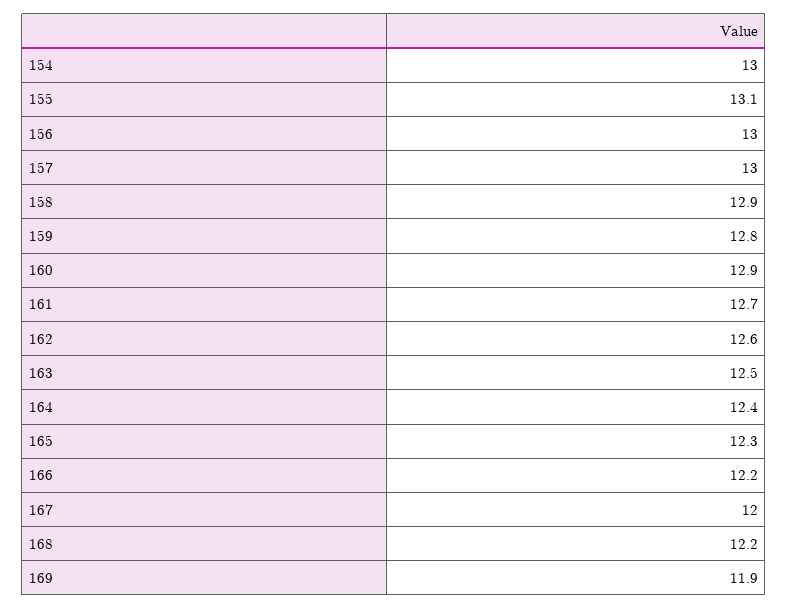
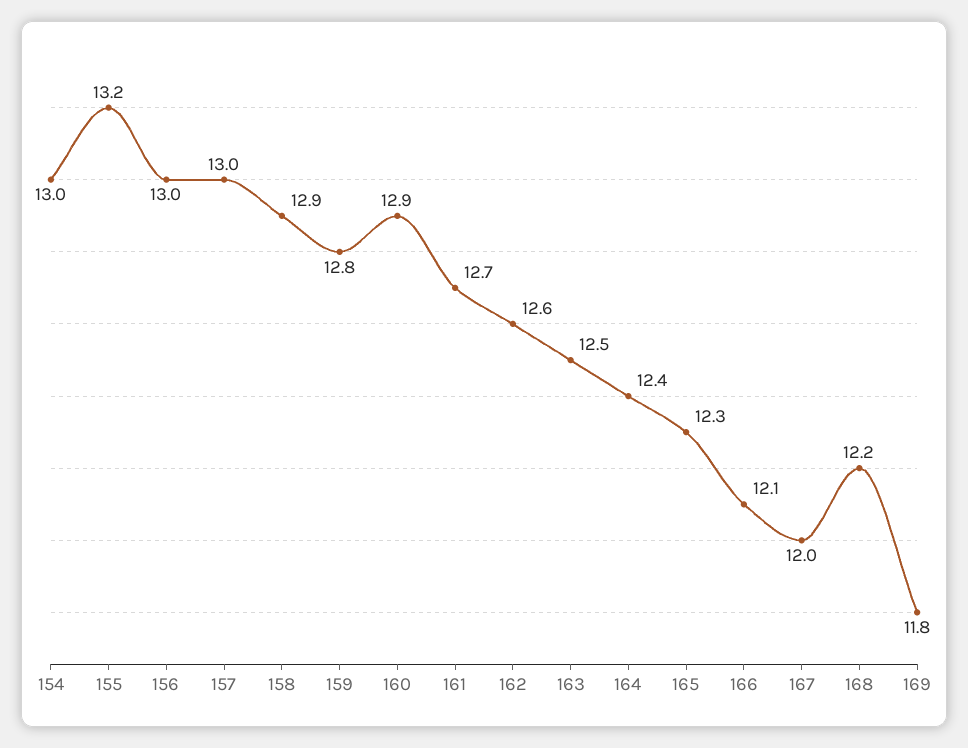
155: 13.1 -> 13.2
166: 12.2 -> 12.1
169: 11.9 -> 11.8

